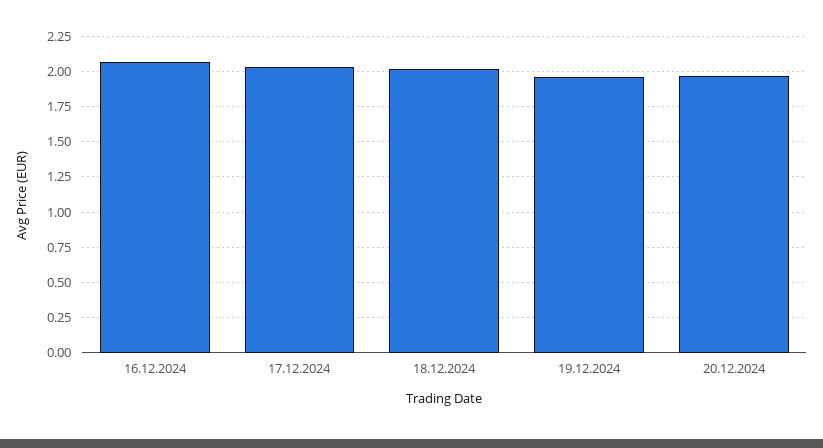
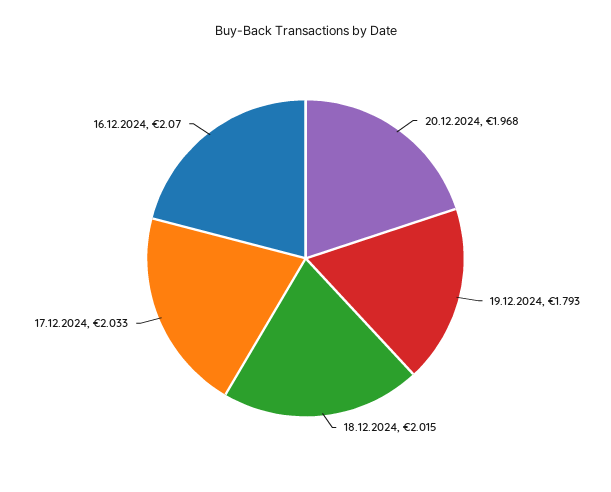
19.12.2024: 1.95 -> 1.793

